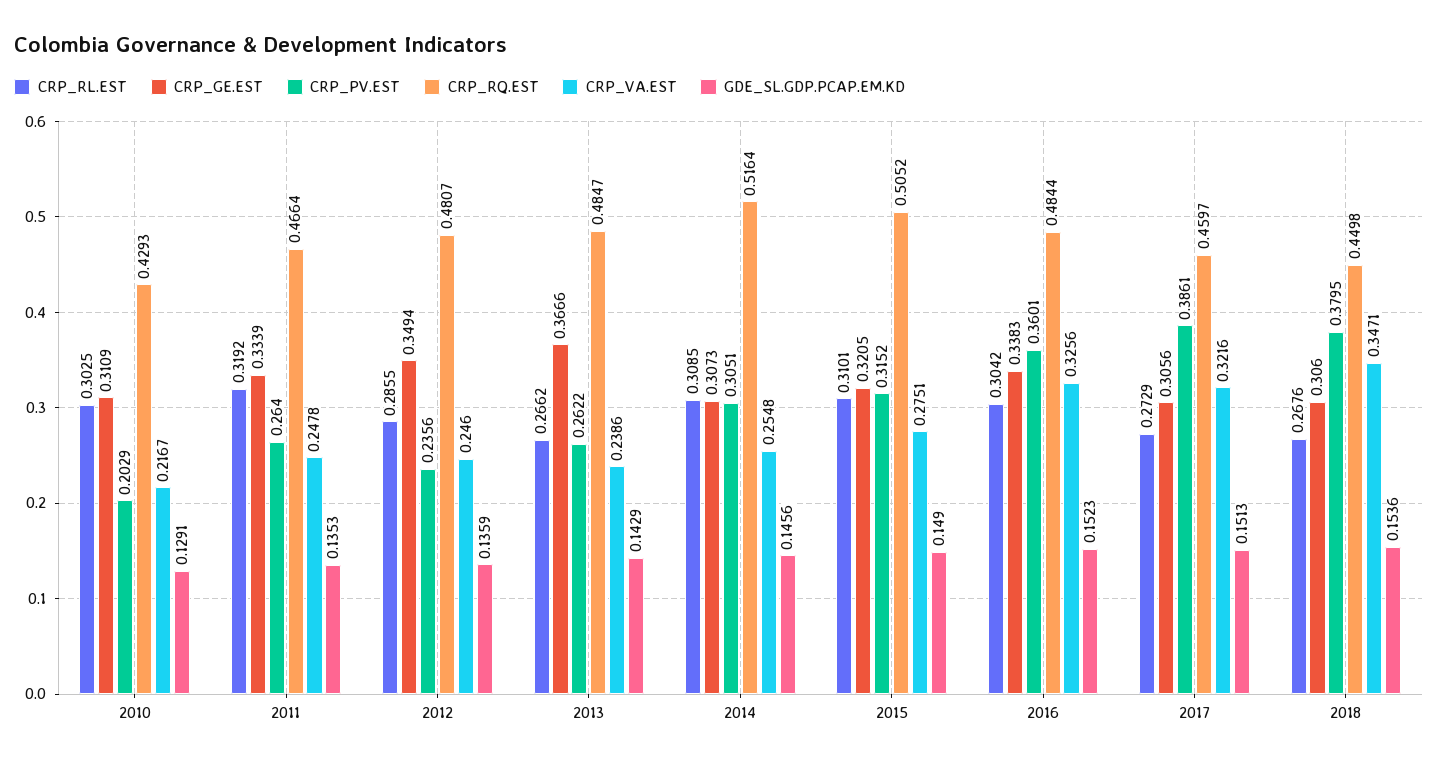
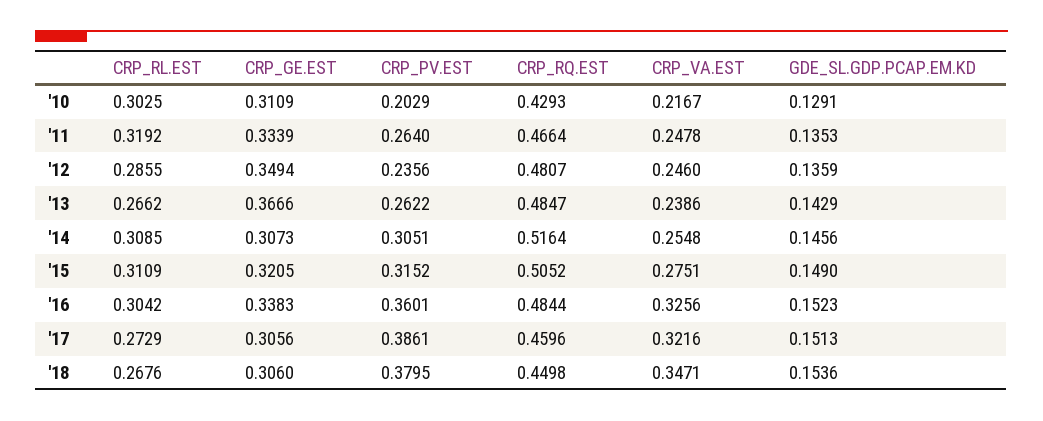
CRP_RL.EST, 2015: 0.3101 -> 0.3109
CRP_RQ.EST, 2017: 0.4597 -> 0.4596

